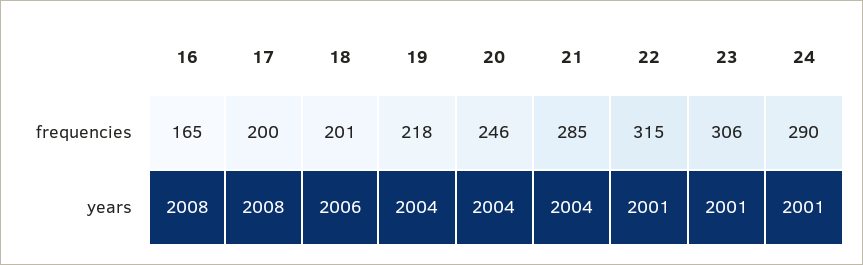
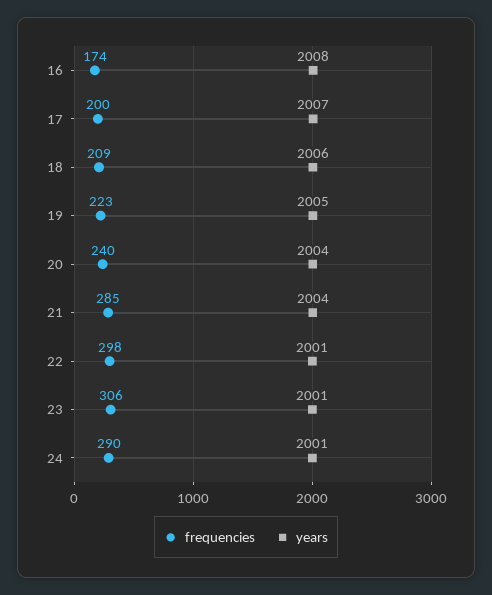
frequencies, 16: 165 -> 174
frequencies, 18: 201 -> 209
frequencies, 19: 218 -> 223
frequencies, 20: 246 -> 240
frequencies, 22: 315 -> 298
years, 17: 2008 -> 2007
years, 19: 2004 -> 2005

